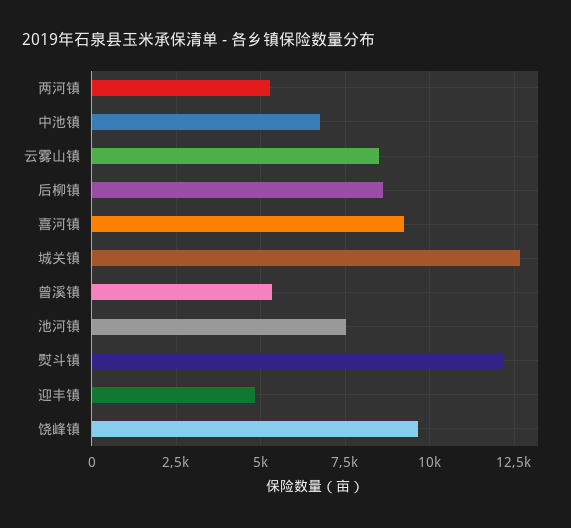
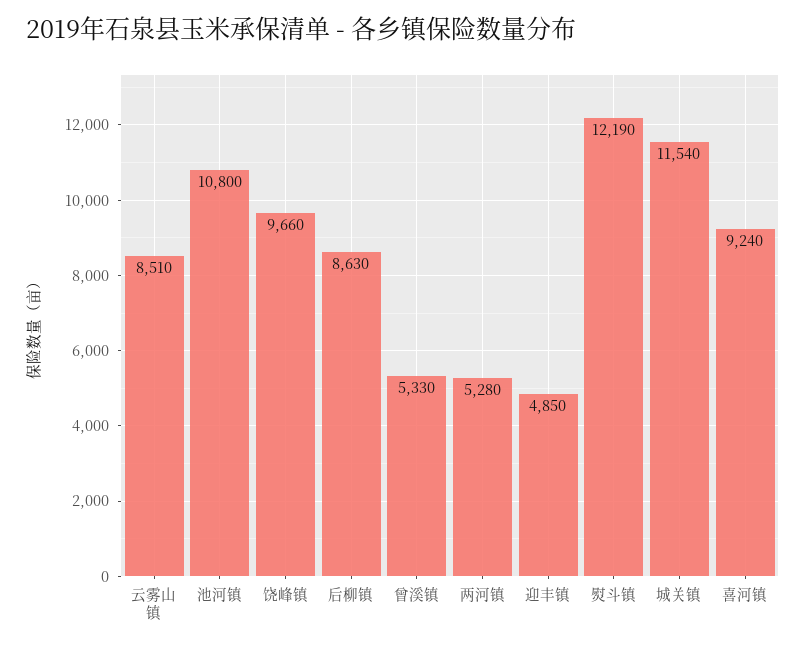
中池镇: 6750 -> none
城关镇: 12750 -> 11540
池河镇: 7500 -> 10800

